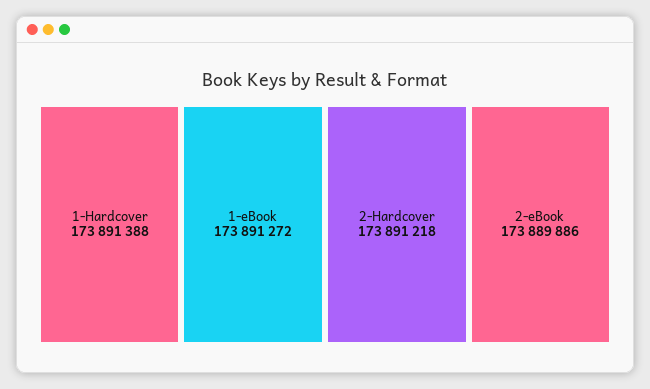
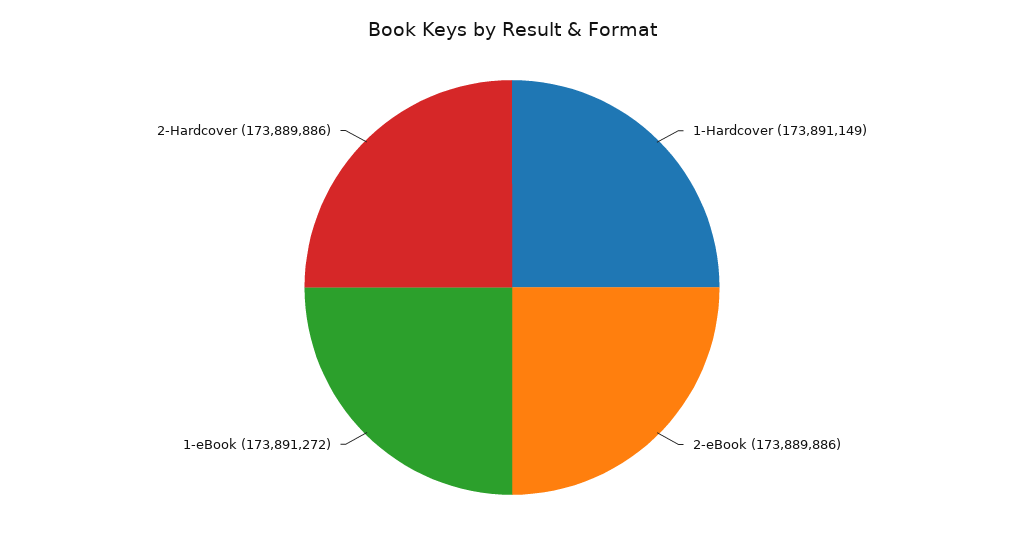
1-Hardcover: 173891388 -> 173891149
2-Hardcover: 173891218 -> 173889886

